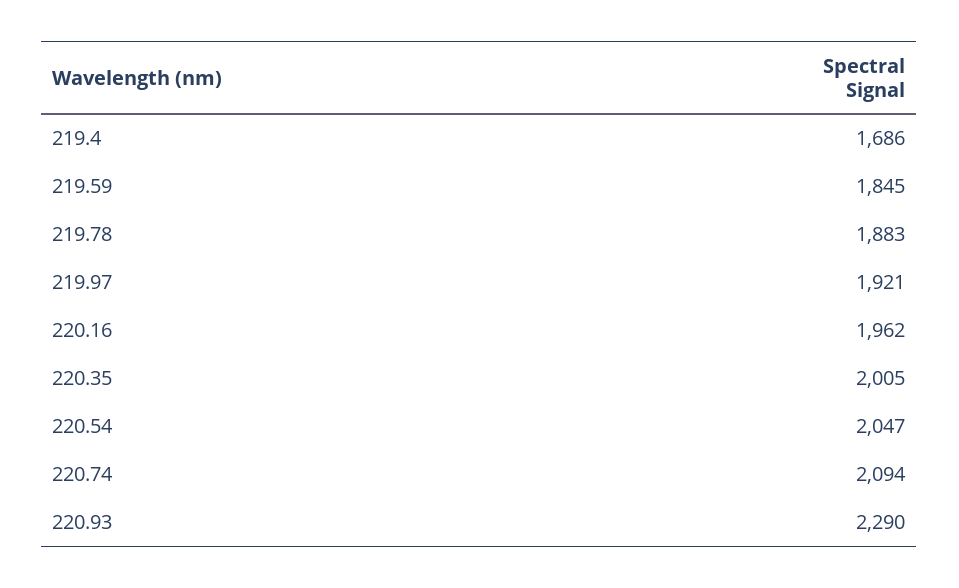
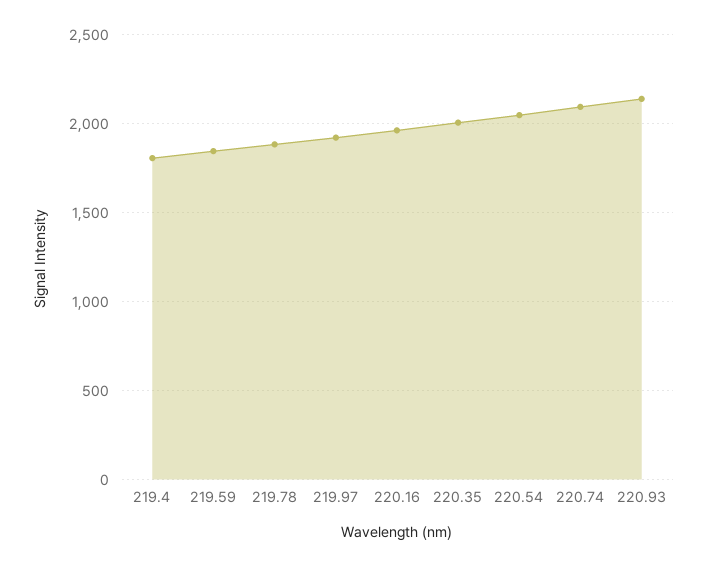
219.4: 1686 -> 1800
220.93: 2290 -> 2150

